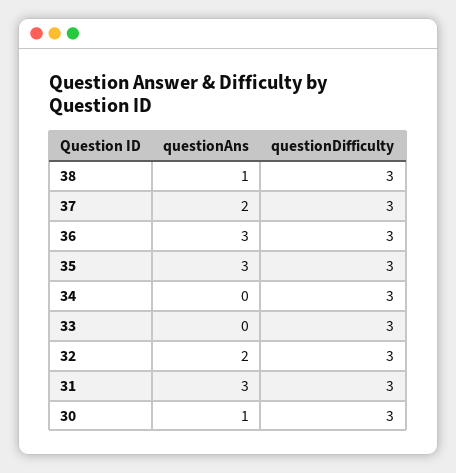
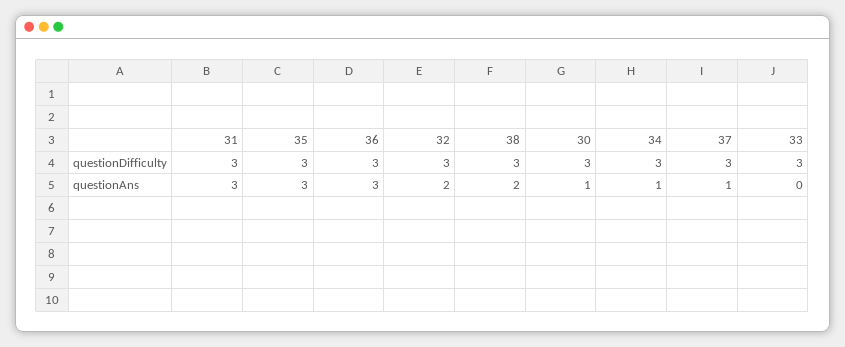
questionAns, 38: 1 -> 2
questionAns, 37: 2 -> 1
questionAns, 34: 0 -> 1

